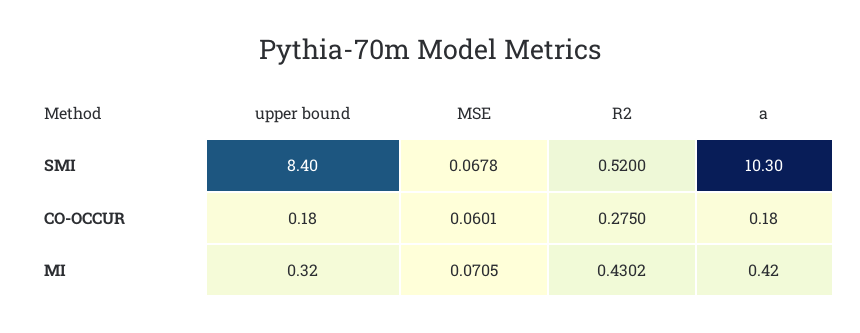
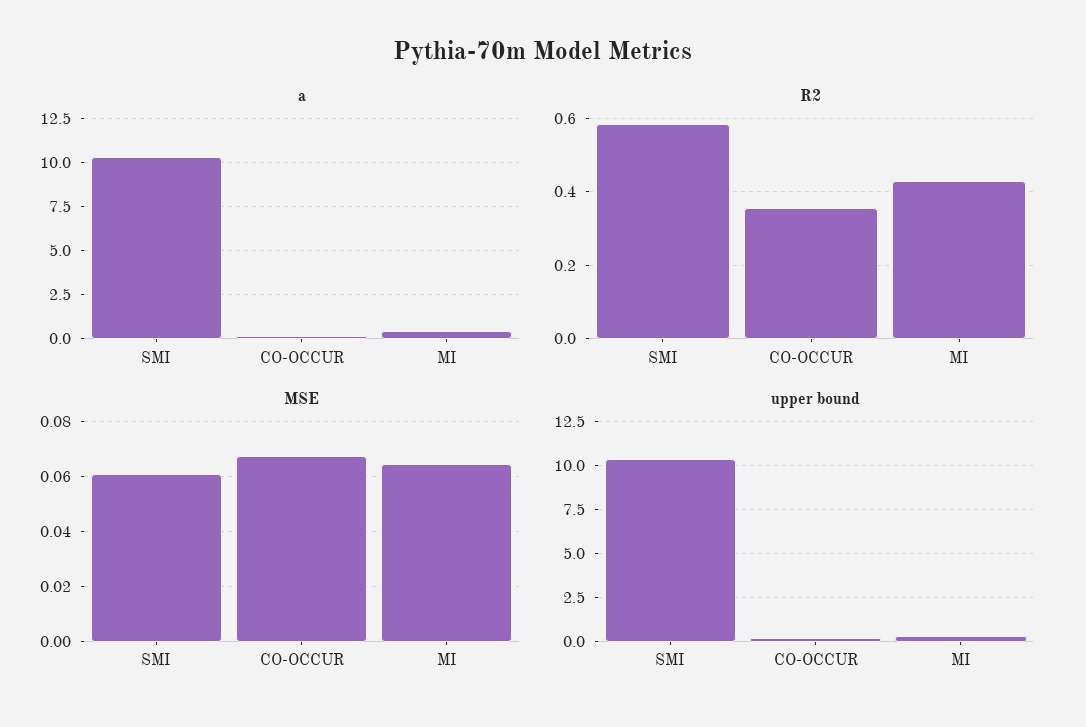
upper bound, SMI: 8.4 -> 10.5
MSE, SMI: 0.0678 -> 0.06
R2, SMI: 0.52 -> 0.58
MSE, CO-OCCUR: 0.0601 -> 0.0675
R2, CO-OCCUR: 0.275 -> 0.36
MSE, MI: 0.0705 -> 0.065

